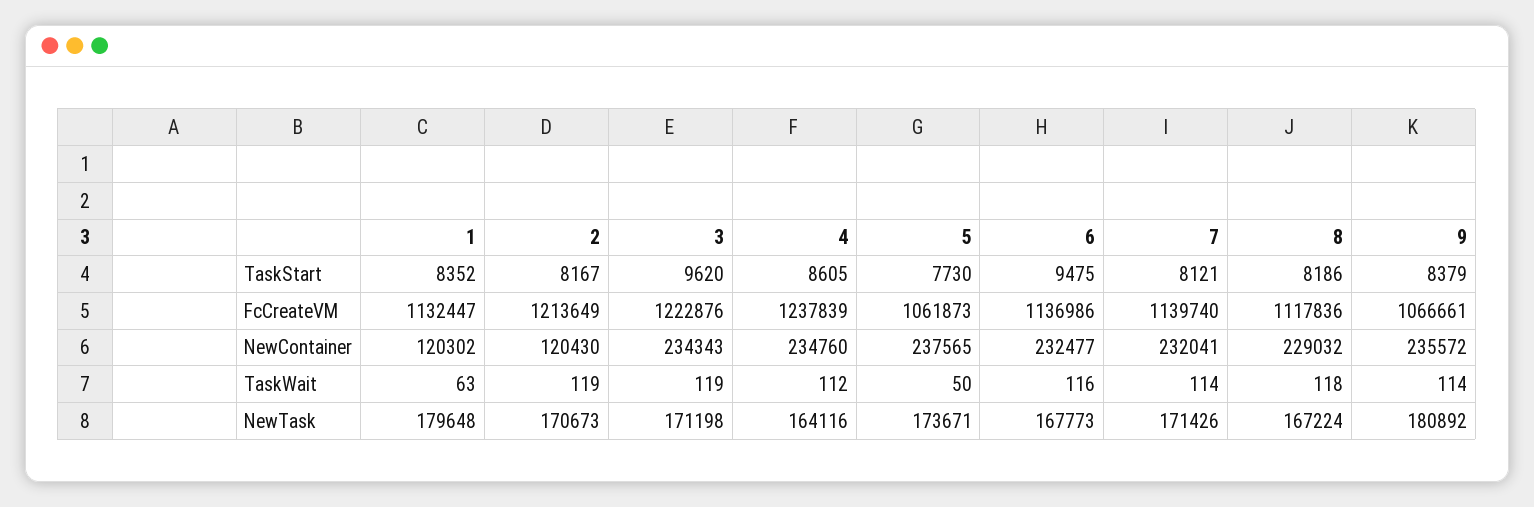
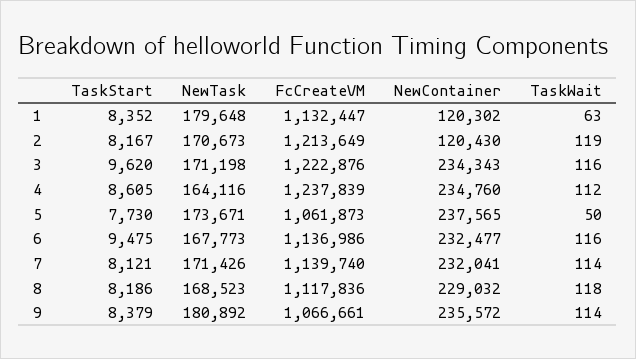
3, TaskWait: 119 -> 116
8, NewTask: 167224 -> 168523

